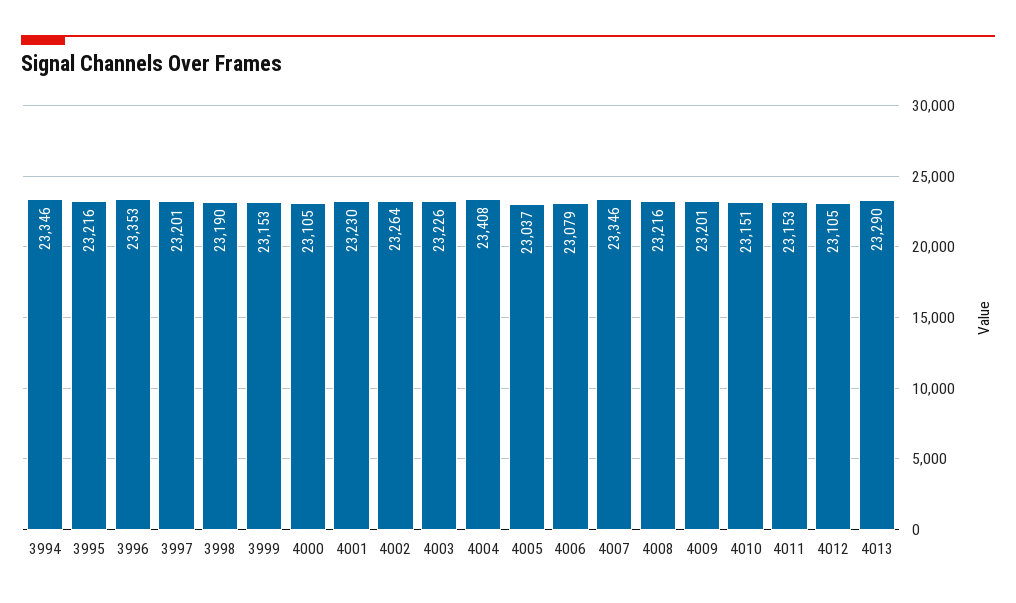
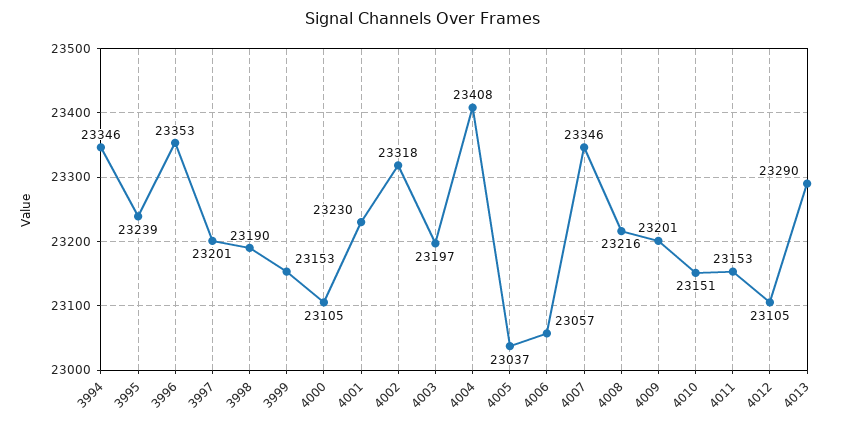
3995: 23216 -> 23239
4002: 23264 -> 23318
4003: 23226 -> 23197
4006: 23079 -> 23057

